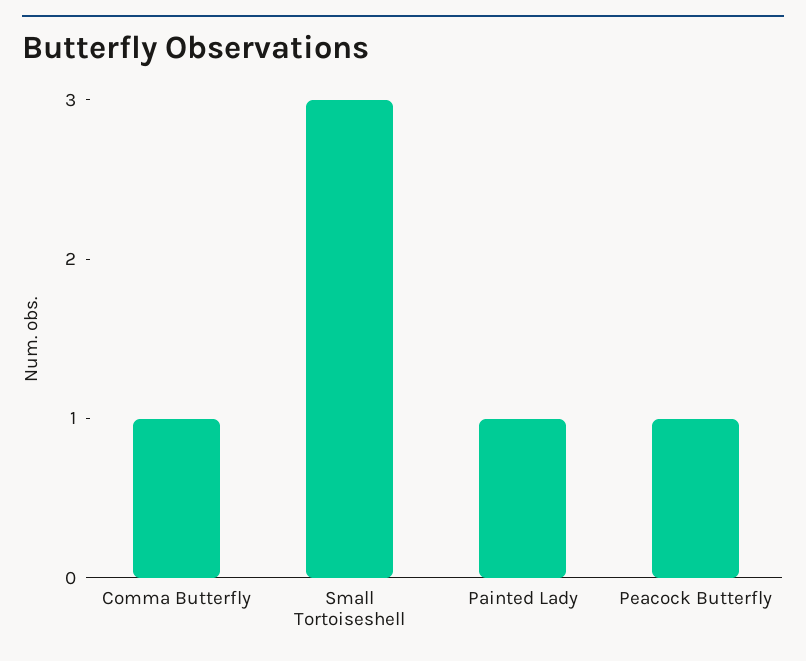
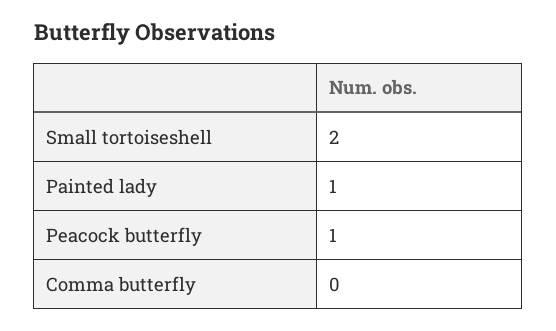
Comma Butterfly: 1 -> 0
Small Tortoiseshell: 3 -> 2

